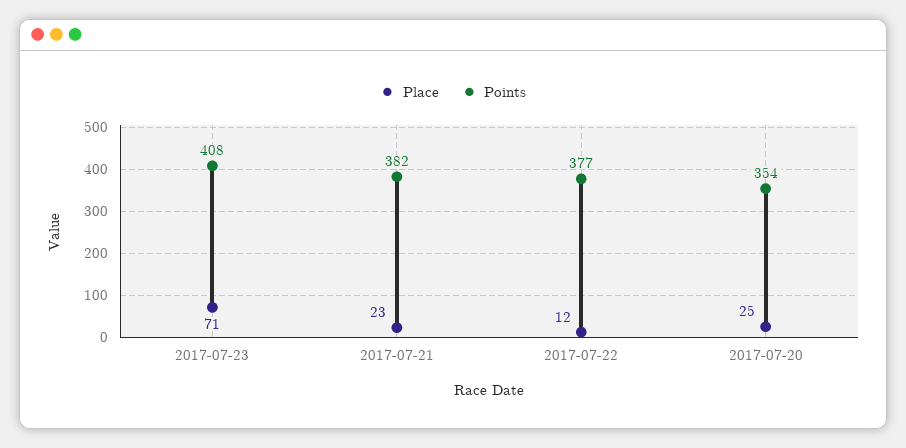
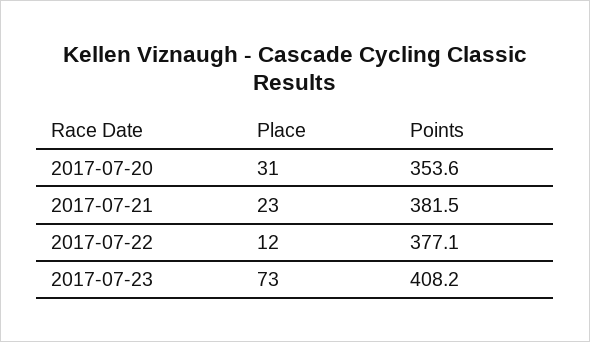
Place, 2017-07-23: 71 -> 73
Place, 2017-07-20: 25 -> 31

